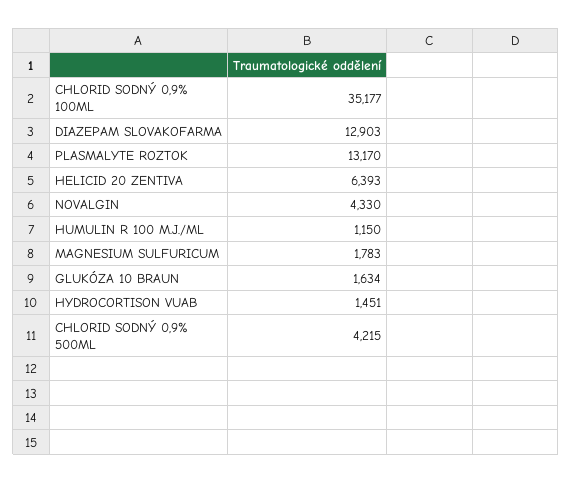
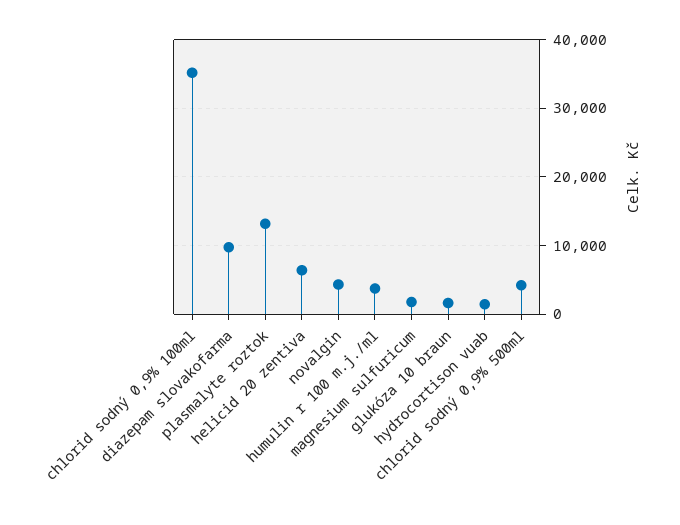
DIAZEPAM SLOVAKOFARMA: 12903 -> 10000
HUMULIN R 100 M.J./ML: 1150 -> 4000

